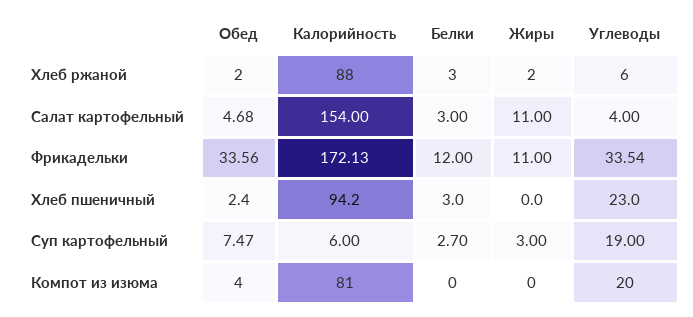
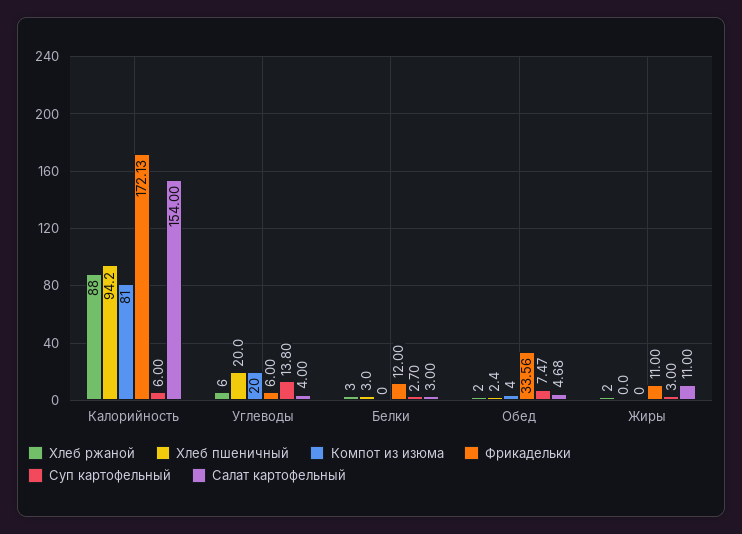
Фрикадельки, Углеводы: 33.54 -> 6
Хлеб пшеничный, Углеводы: 23 -> 20
Суп картофельный, Углеводы: 19 -> 13.8

